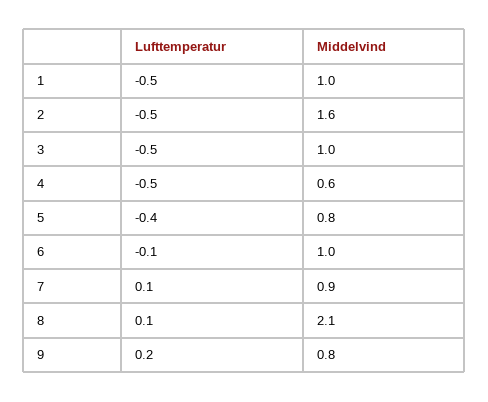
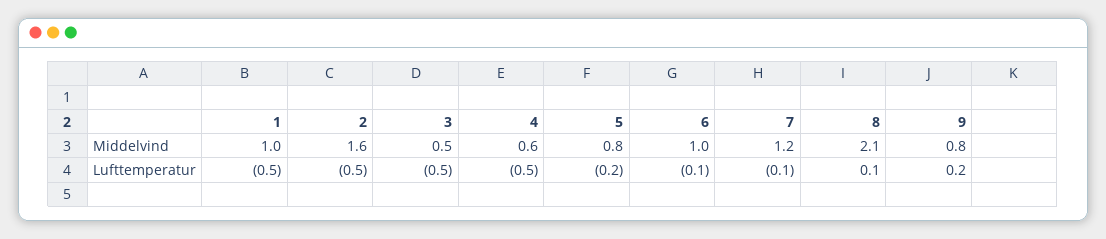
Middelvind, 3: 1 -> 0.5
Lufttemperatur, 5: -0.4 -> -0.2
Lufttemperatur, 7: 0.1 -> -0.1
Middelvind, 7: 0.9 -> 1.2

